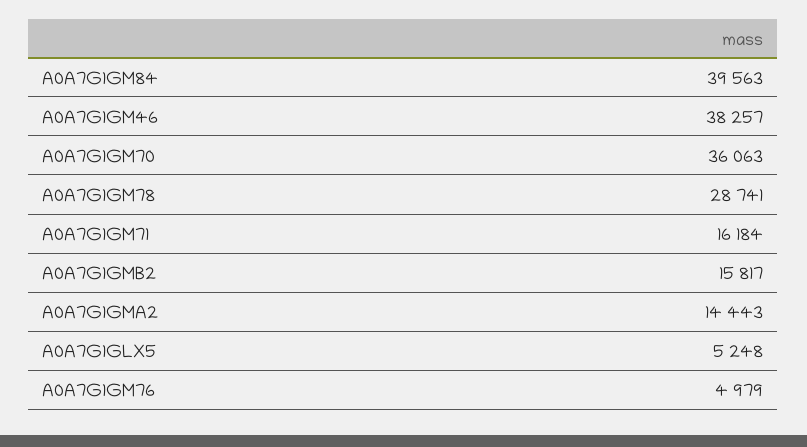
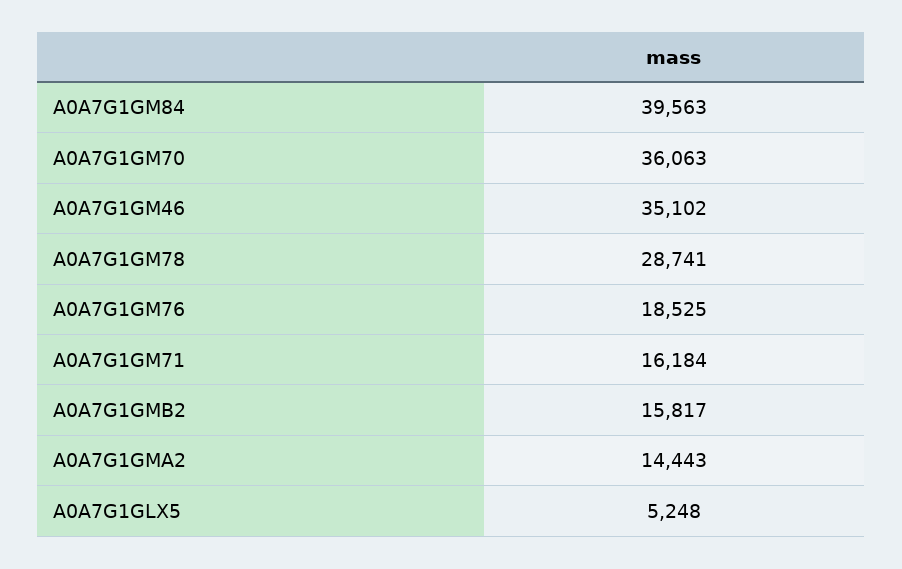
A0A7G1GM46: 38257 -> 35102
A0A7G1GM76: 4979 -> 18525

